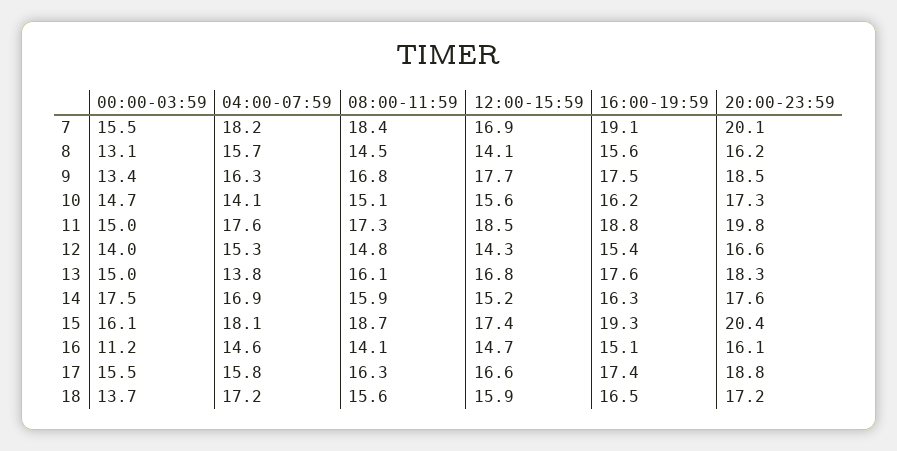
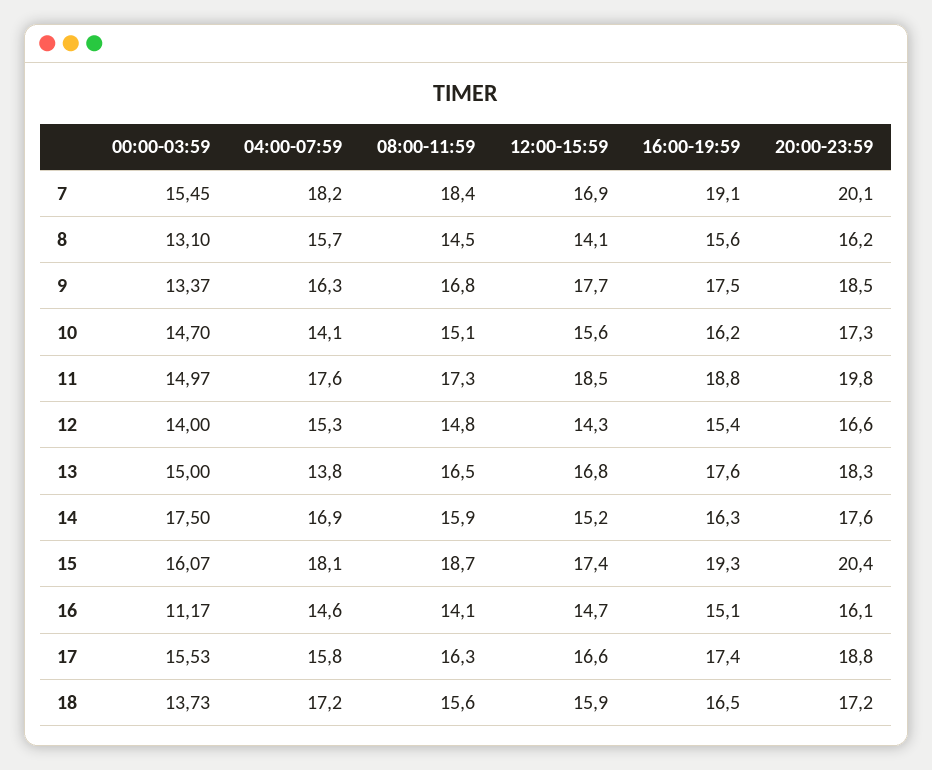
08:00-11:59, 13: 16.1 -> 16.5

